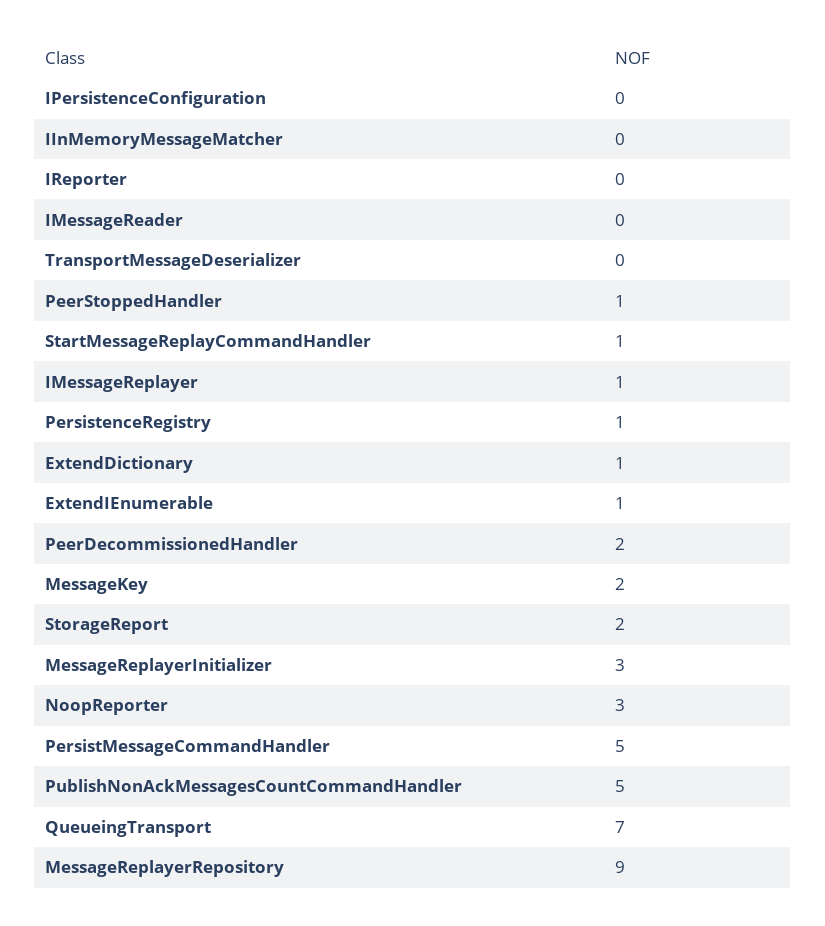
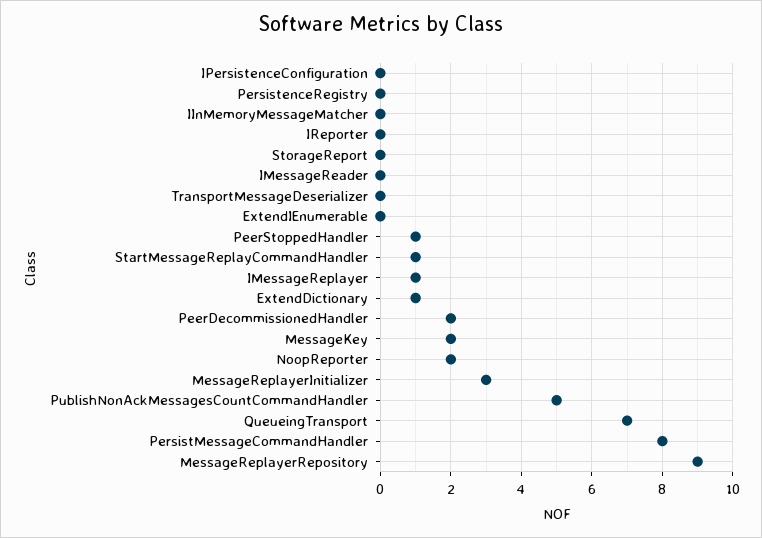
PersistenceRegistry: 1 -> 0
ExtendIEnumerable: 1 -> 0
StorageReport: 2 -> 0
NoopReporter: 3 -> 2
PersistMessageCommandHandler: 5 -> 8

